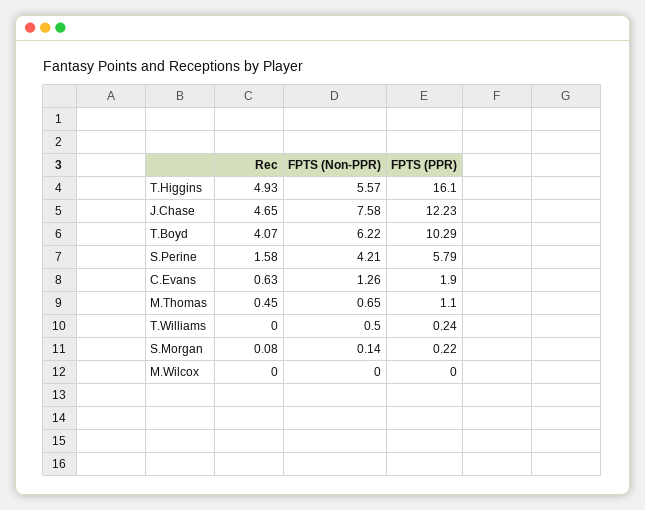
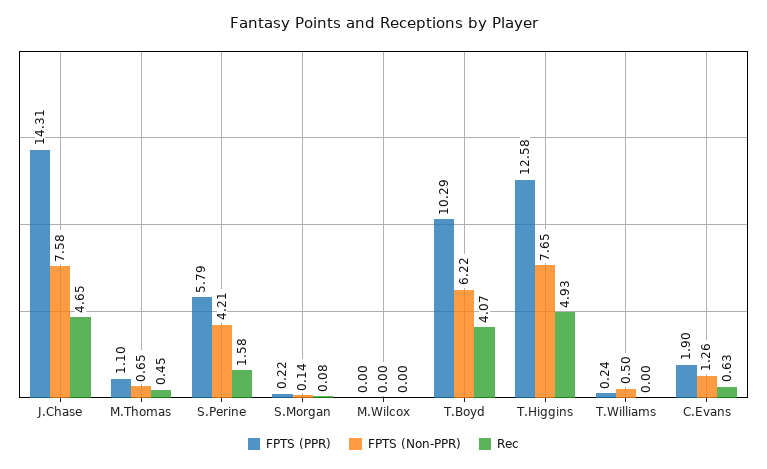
FPTS (Non-PPR), T.Higgins: 5.57 -> 7.65
FPTS (PPR), T.Higgins: 16.1 -> 12.58
FPTS (PPR), J.Chase: 12.23 -> 14.31

